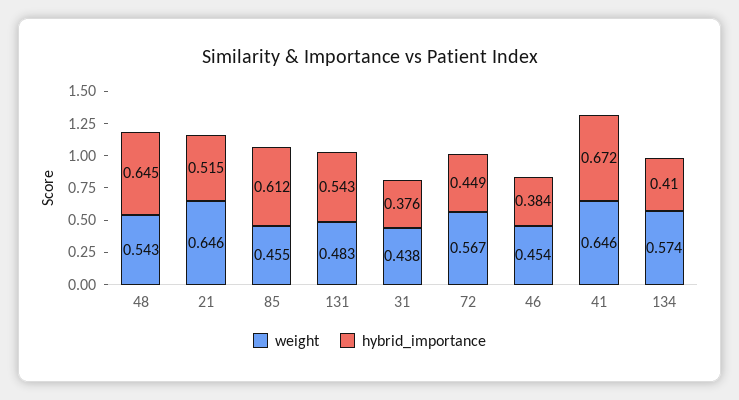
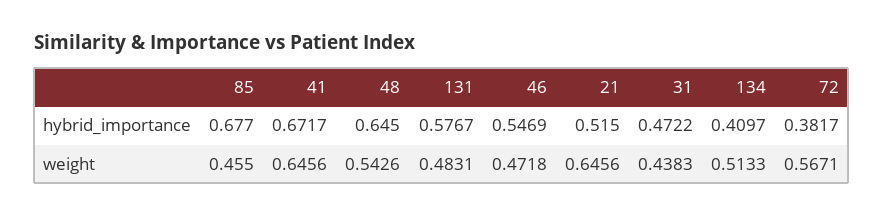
hybrid_importance, 85: 0.612 -> 0.677
hybrid_importance, 131: 0.543 -> 0.5767
hybrid_importance, 31: 0.376 -> 0.4722
hybrid_importance, 72: 0.449 -> 0.3817
weight, 46: 0.454 -> 0.4718
hybrid_importance, 46: 0.384 -> 0.5469
weight, 134: 0.574 -> 0.5133

